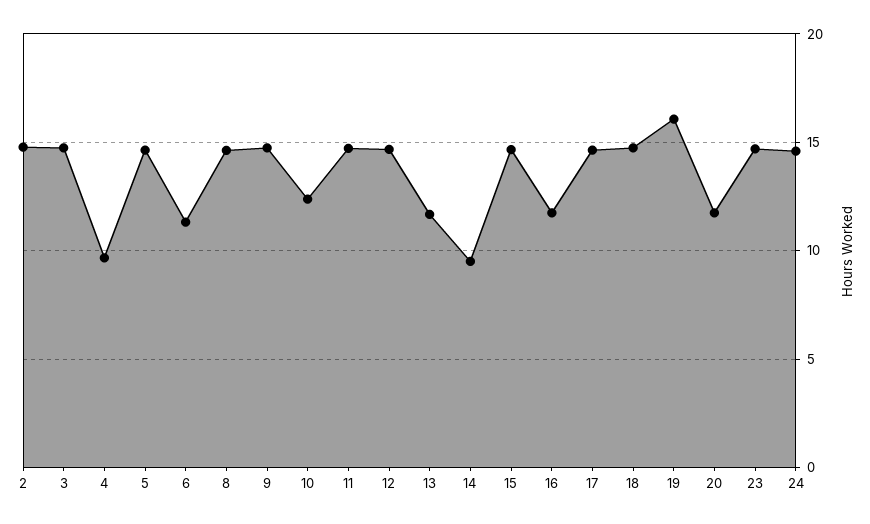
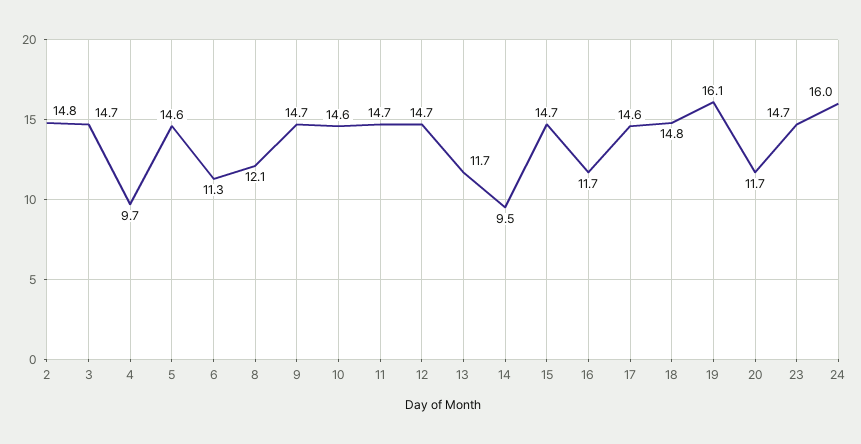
8: 14.5 -> 12.1
10: 12.5 -> 14.6
24: 14.5 -> 16

